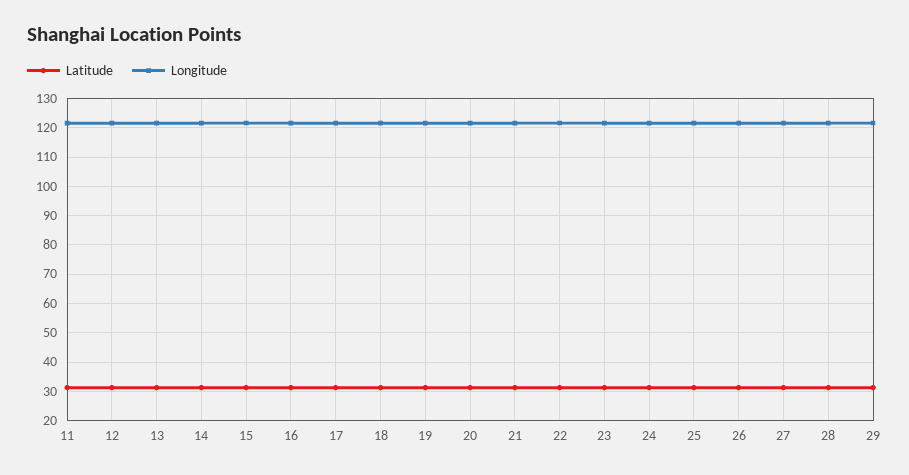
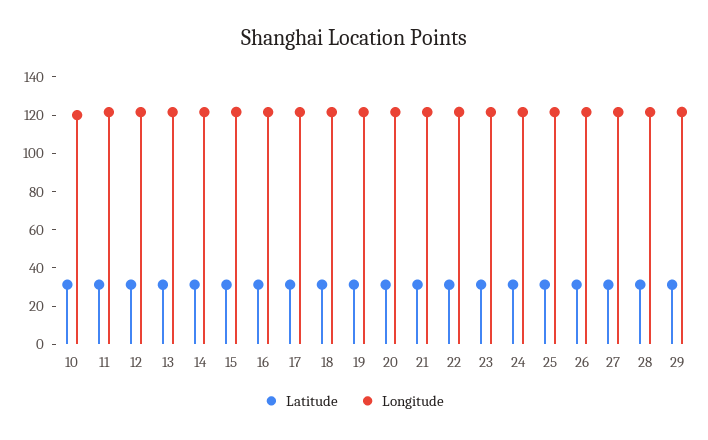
Latitude, 10: none -> 30
Longitude, 10: none -> 120

